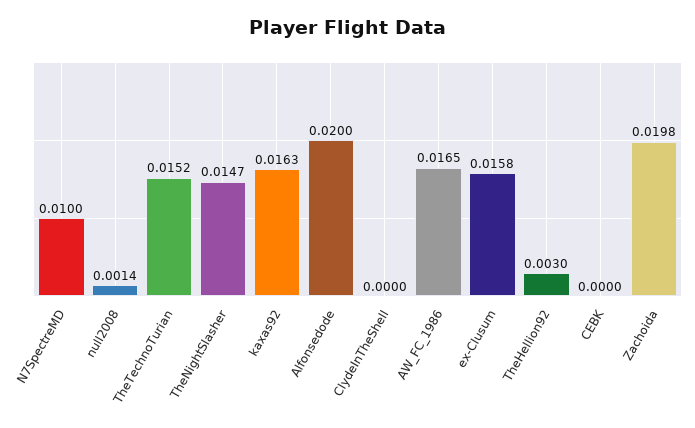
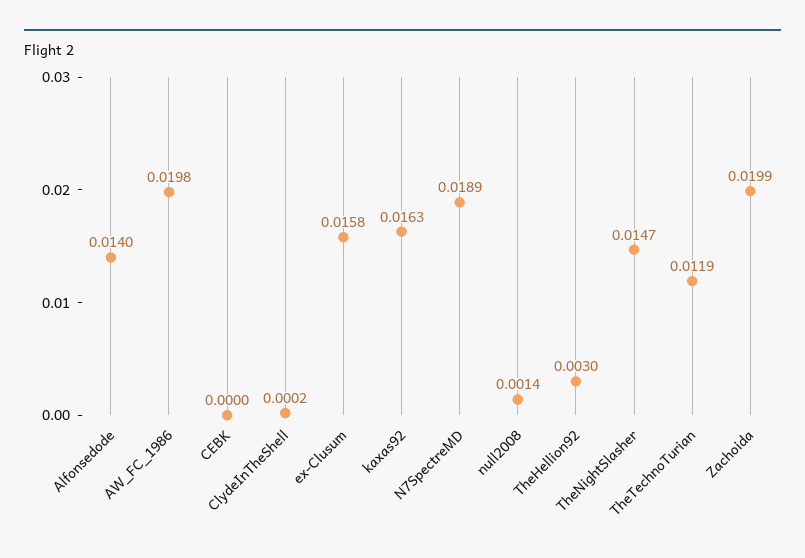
N7SpectreMD: 0.01 -> 0.0189
TheTechnoTurian: 0.0152 -> 0.0119
Alfonsedode: 0.02 -> 0.014
ClydeInTheShell: 0 -> 0.0002
AW_FC_1986: 0.0165 -> 0.0198
Zachoida: 0.0198 -> 0.0199

